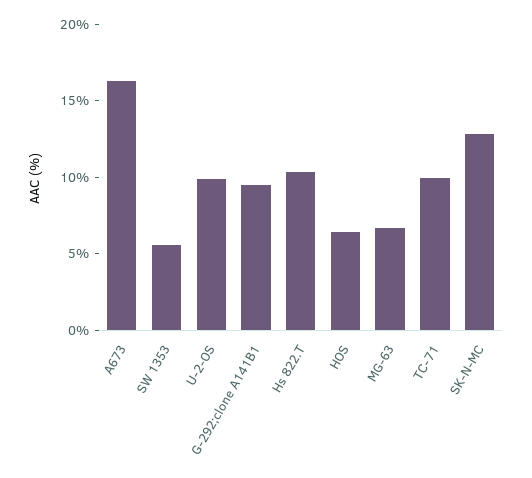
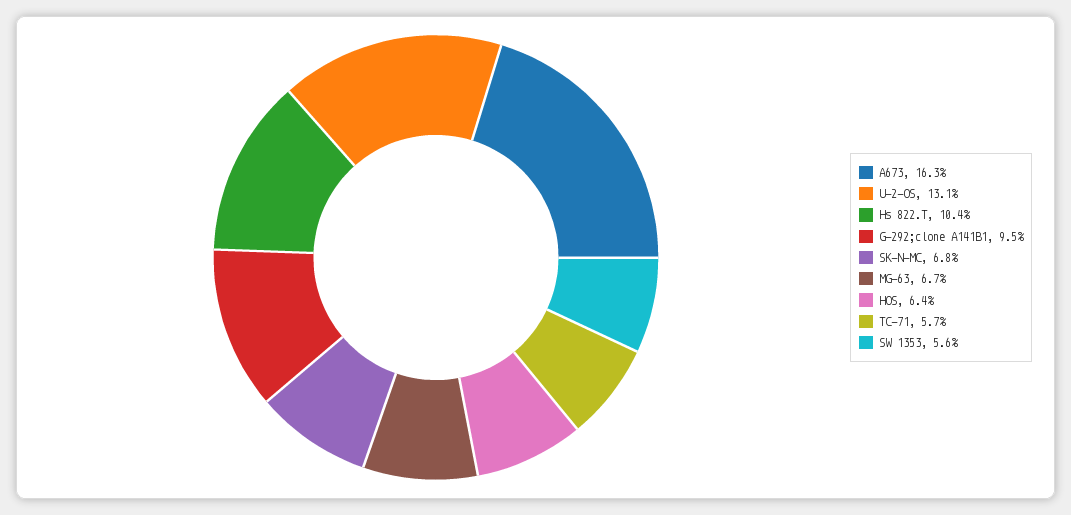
U-2-OS: 10 -> 13.1
TC-71: 10 -> 5.7
SK-N-MC: 13 -> 6.8

